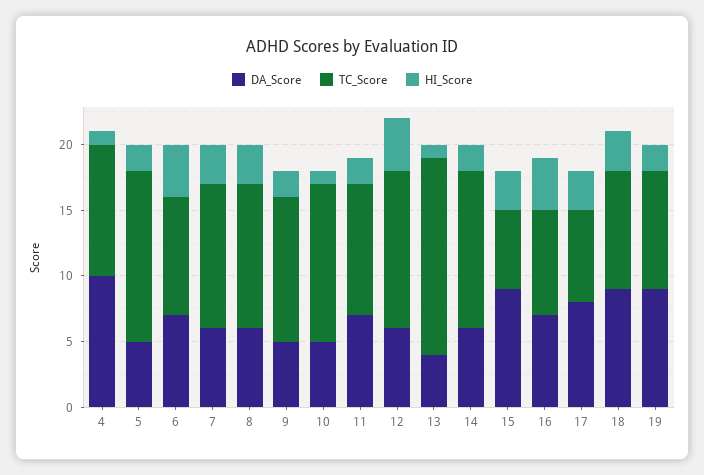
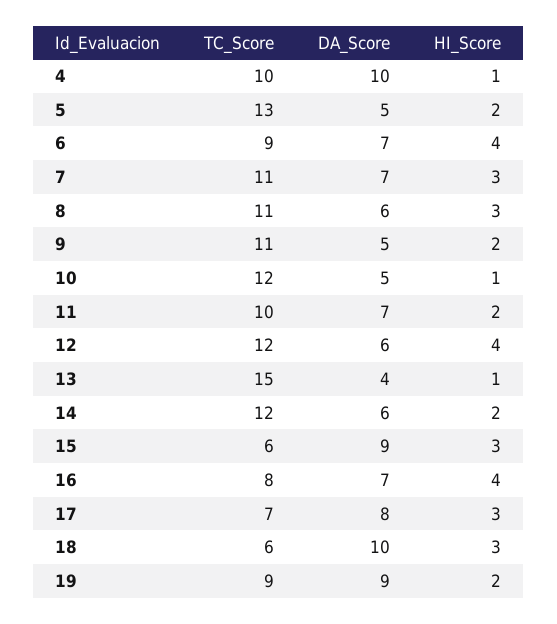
DA_Score, 7: 6 -> 7
DA_Score, 18: 9 -> 10
TC_Score, 18: 9 -> 6

